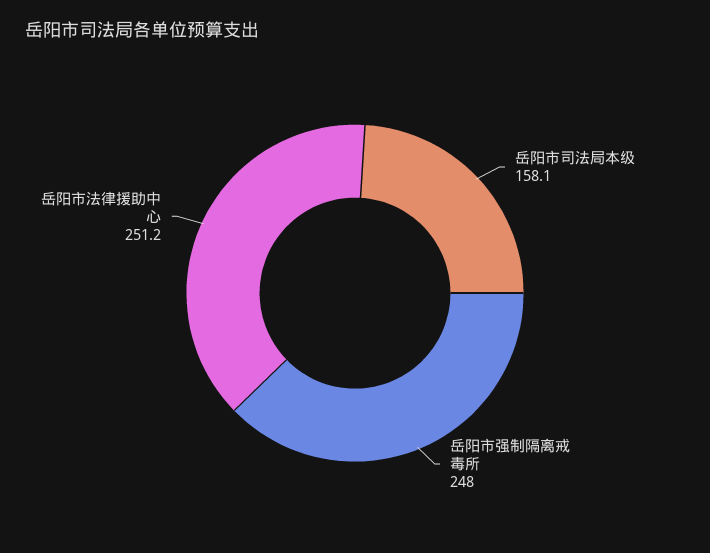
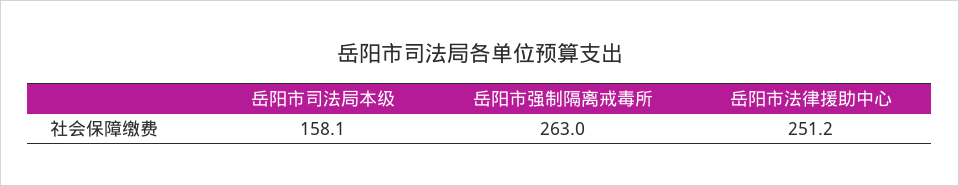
岳阳市强制隔离戒毒所: 248 -> 263

